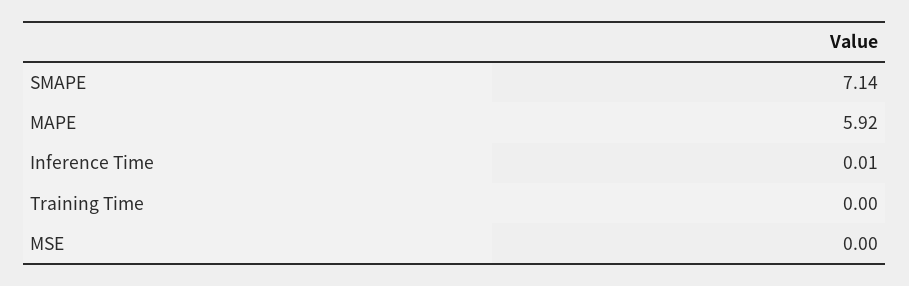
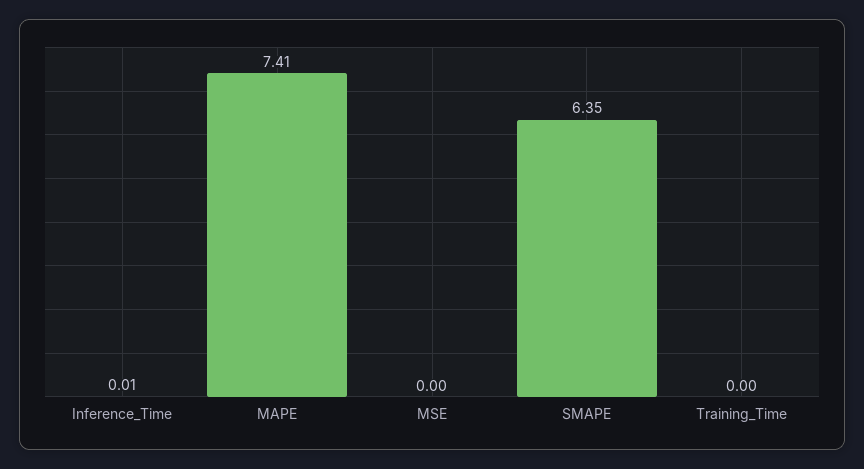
SMAPE: 7.14 -> 6.35
MAPE: 5.92 -> 7.41

